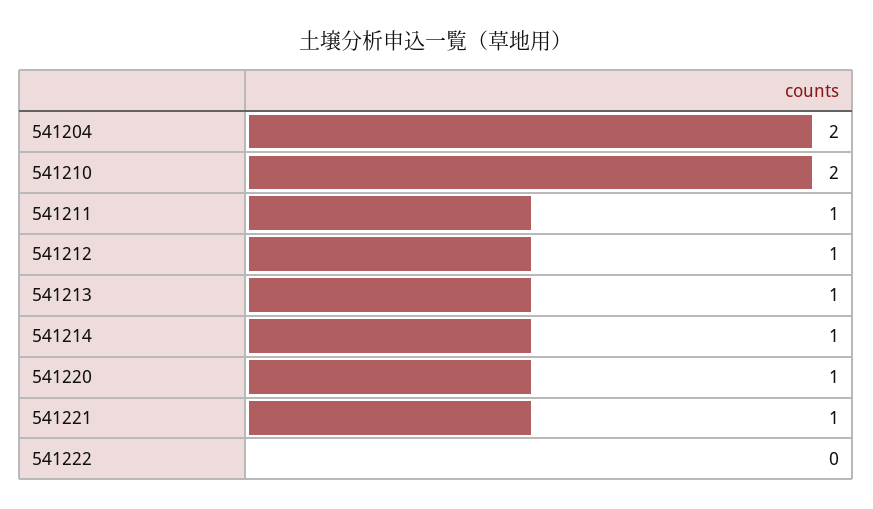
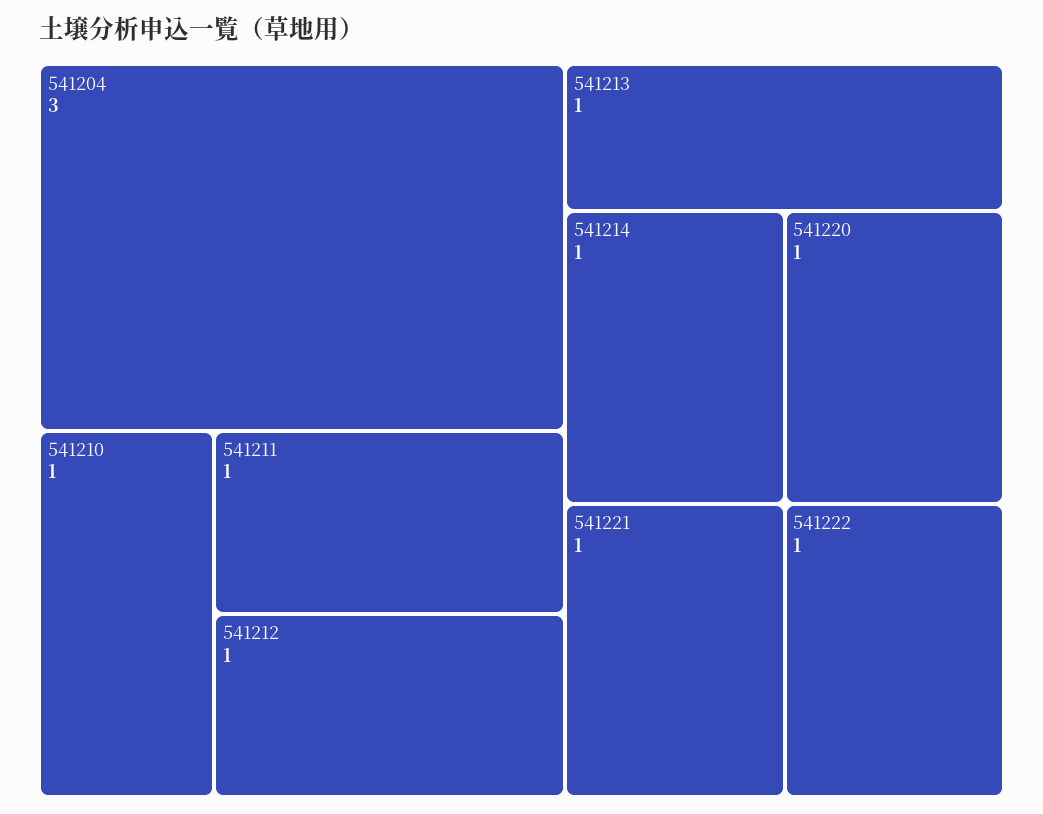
541204: 2 -> 3
541210: 2 -> 1
541222: 0 -> 1

